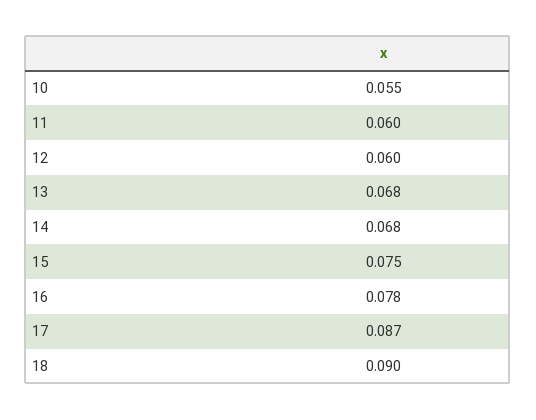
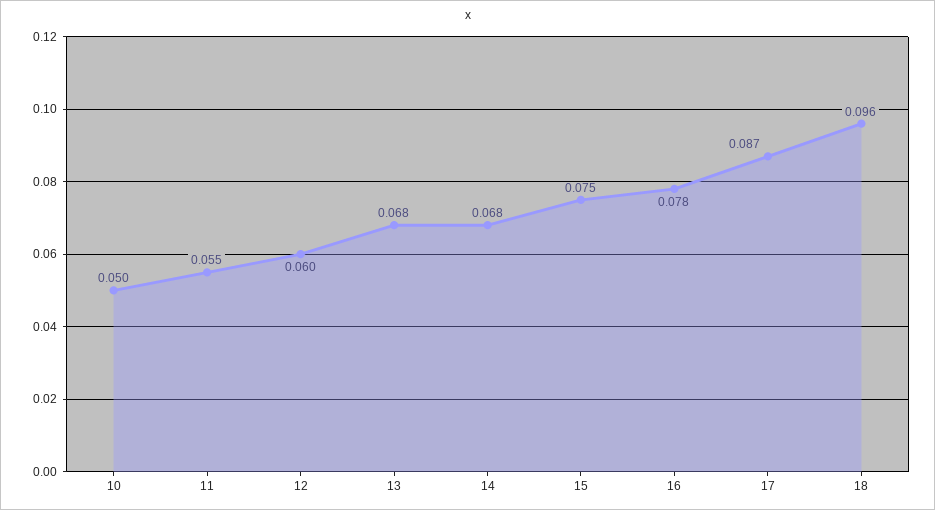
10: 0.055 -> 0.05
11: 0.06 -> 0.055
18: 0.09 -> 0.096

